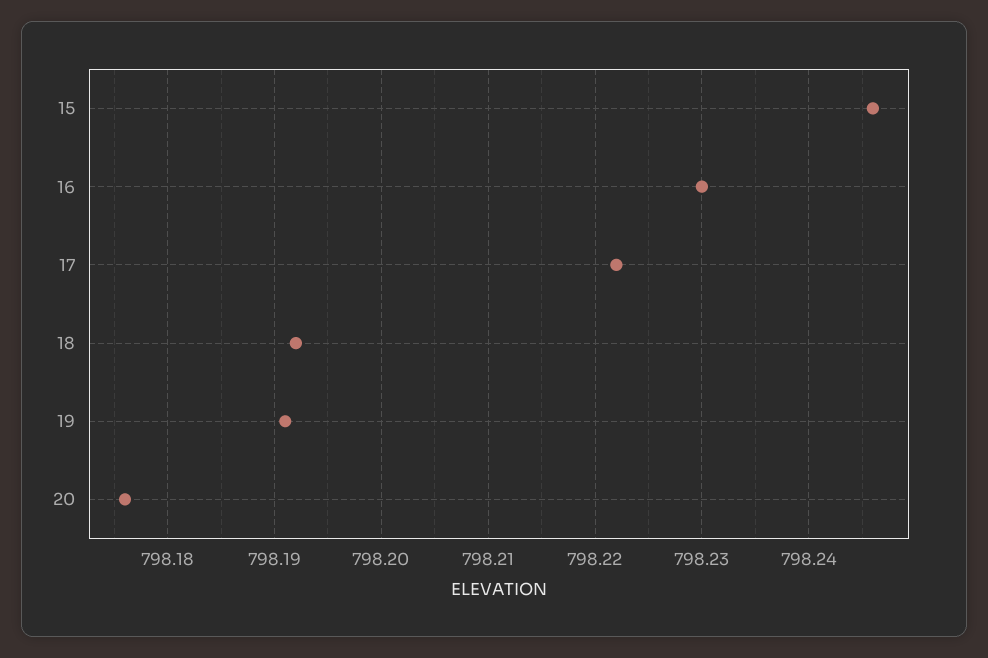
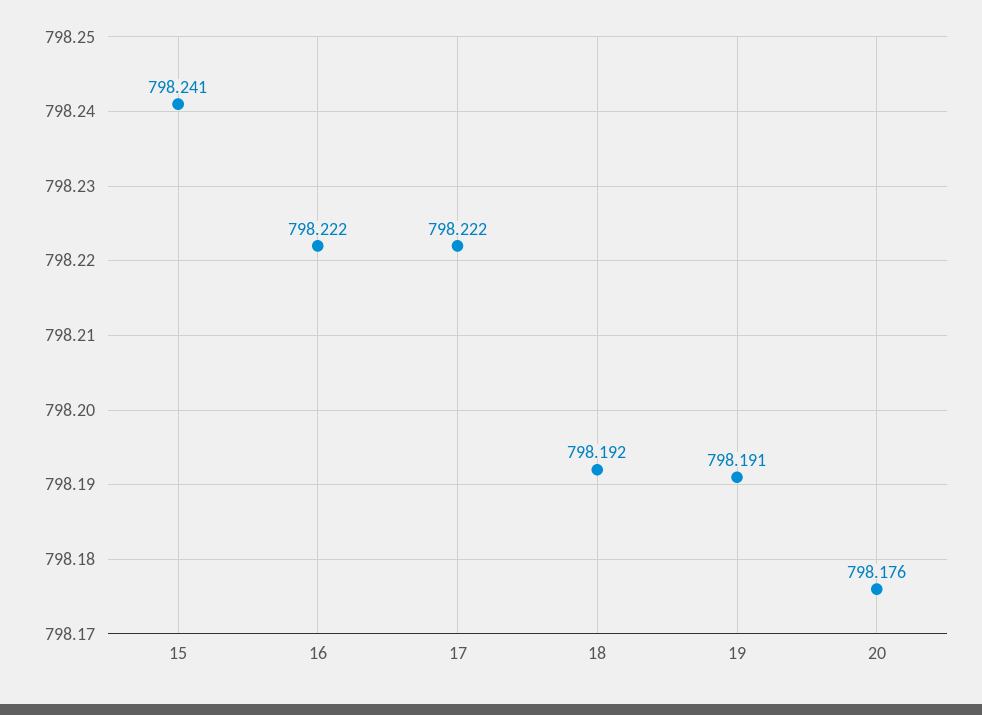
15: 798.246 -> 798.241
16: 798.23 -> 798.222

